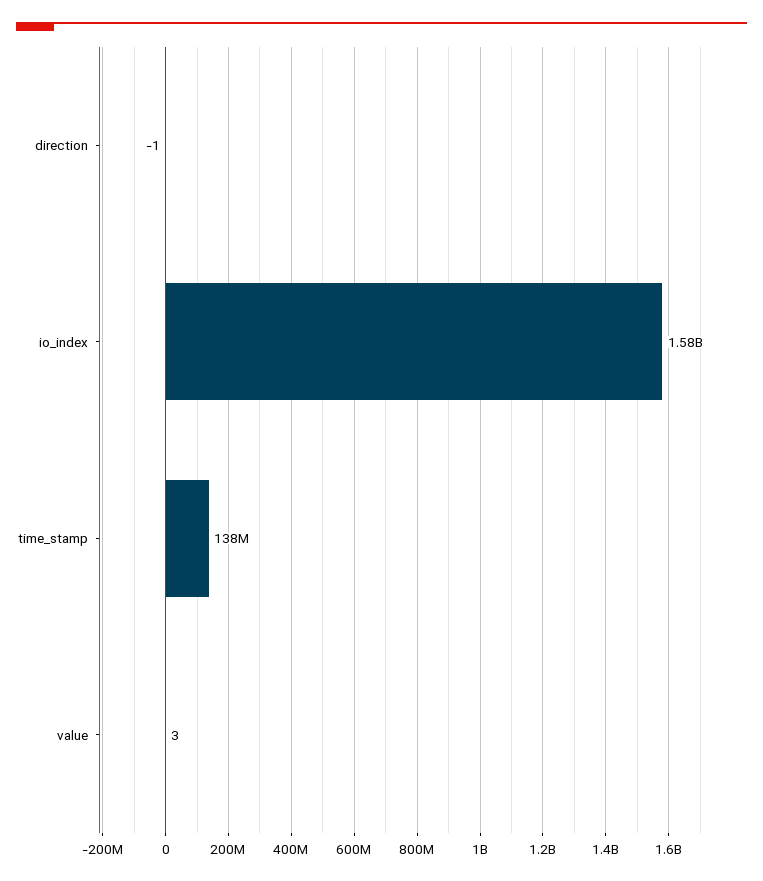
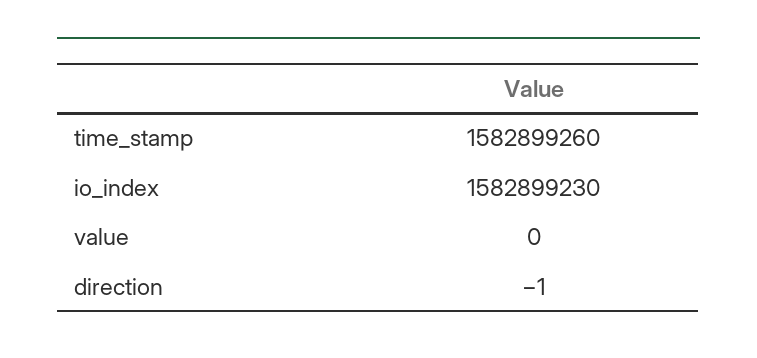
time_stamp: 138000000 -> 1582899260
value: 3 -> 0

